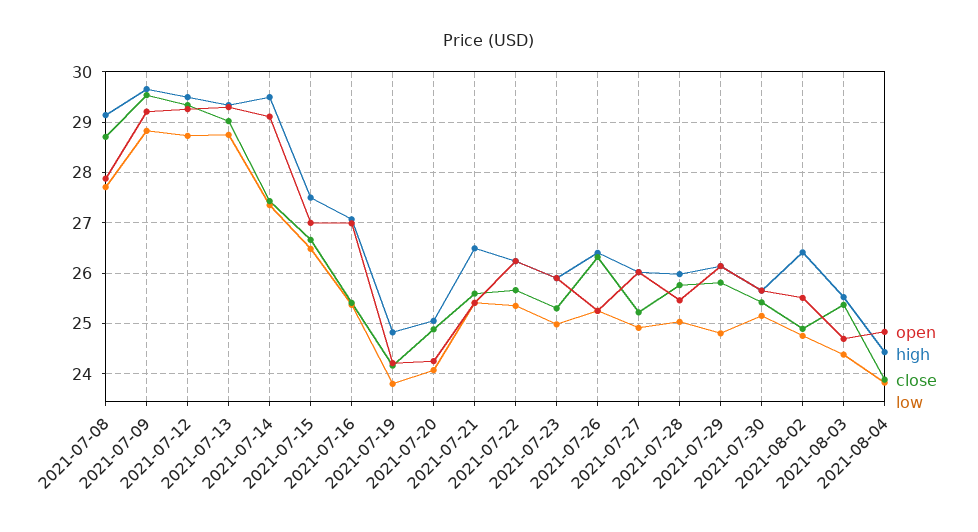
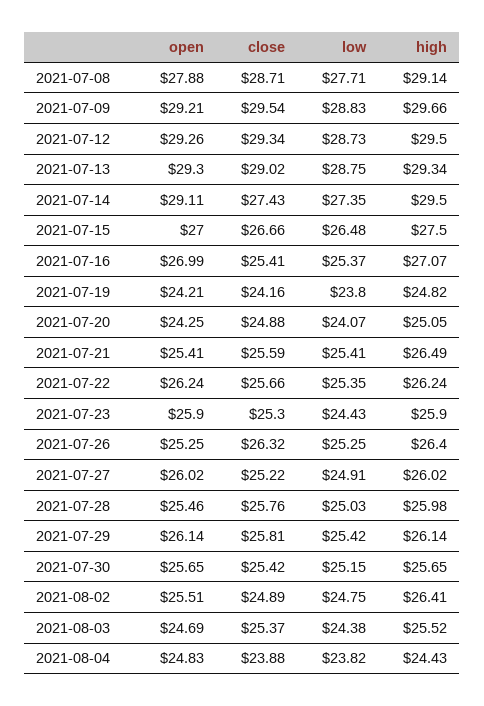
low, 2021-07-23: 25 -> 24.43
low, 2021-07-29: 24.8 -> 25.42

